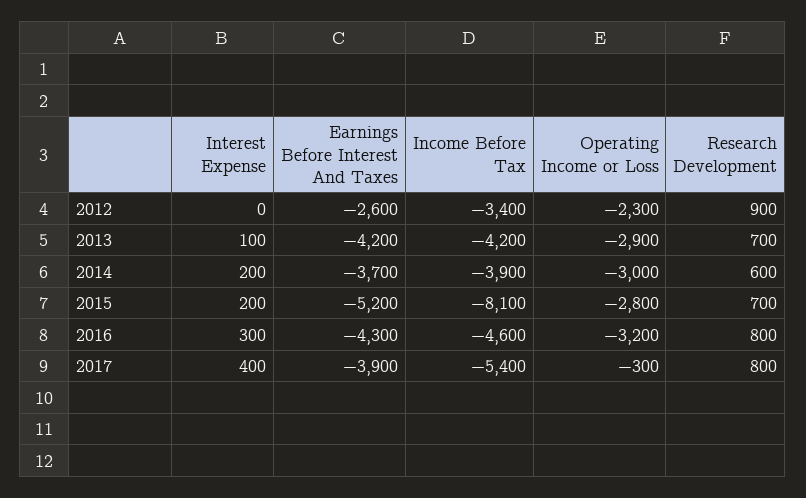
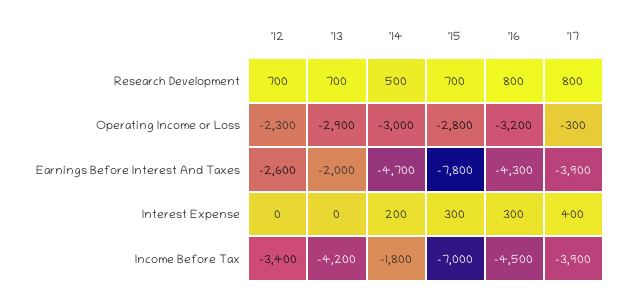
Research Development, 2012: 900 -> 700
Interest Expense, 2013: 100 -> 0
Earnings Before Interest And Taxes, 2013: -4200 -> -2000
Earnings Before Interest And Taxes, 2014: -3700 -> -4700
Income Before Tax, 2014: -3900 -> -1800
Research Development, 2014: 600 -> 500
Interest Expense, 2015: 200 -> 300
Earnings Before Interest And Taxes, 2015: -5200 -> -7800
Income Before Tax, 2015: -8100 -> -7000
Income Before Tax, 2016: -4600 -> -4500
Income Before Tax, 2017: -5400 -> -3900

